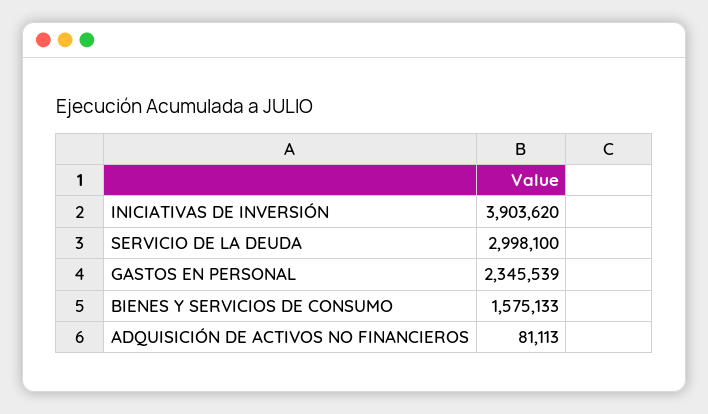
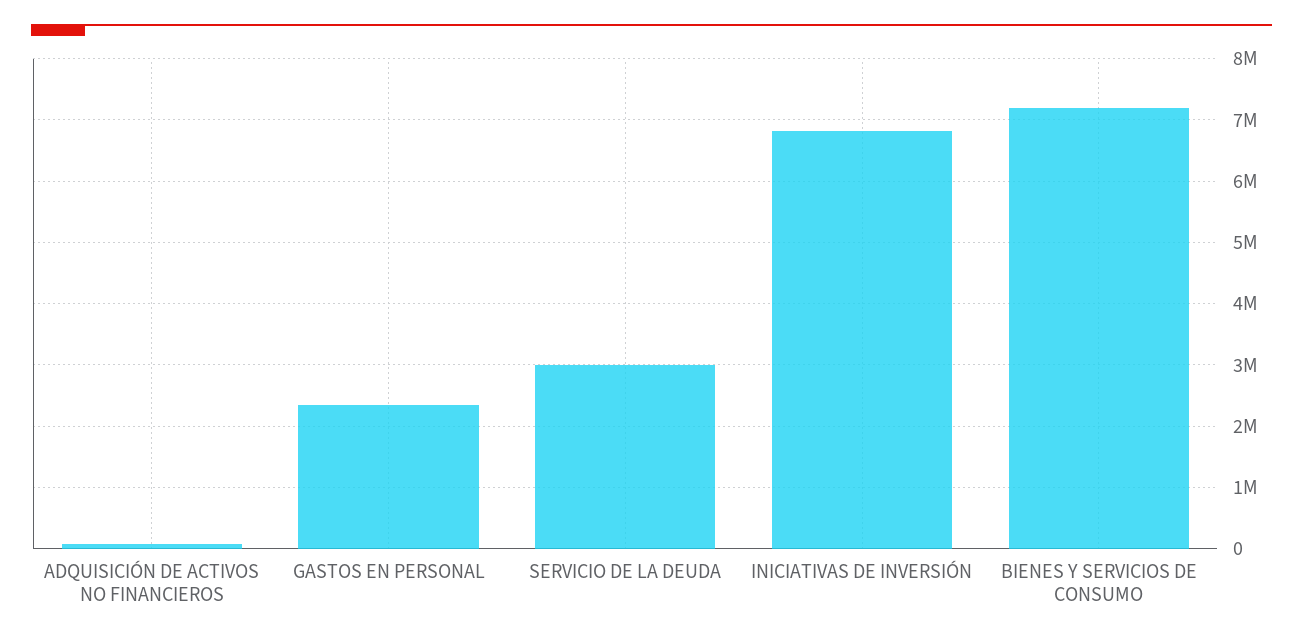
INICIATIVAS DE INVERSIÓN: 3903620 -> 6800000
BIENES Y SERVICIOS DE CONSUMO: 1575133 -> 7200000

